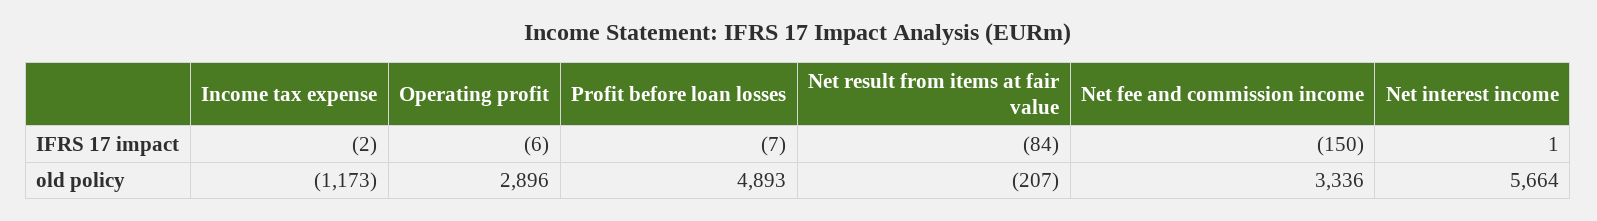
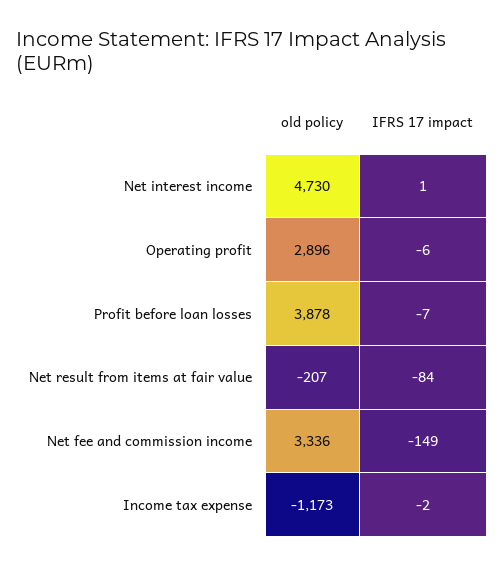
Net fee and commission income, IFRS 17 impact: -150 -> -149
Profit before loan losses, old policy: 4893 -> 3878
Net interest income, old policy: 5664 -> 4730

